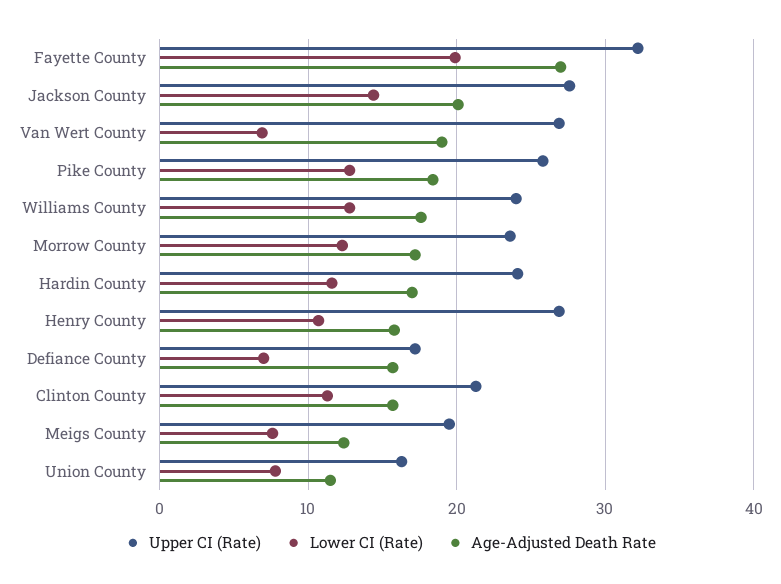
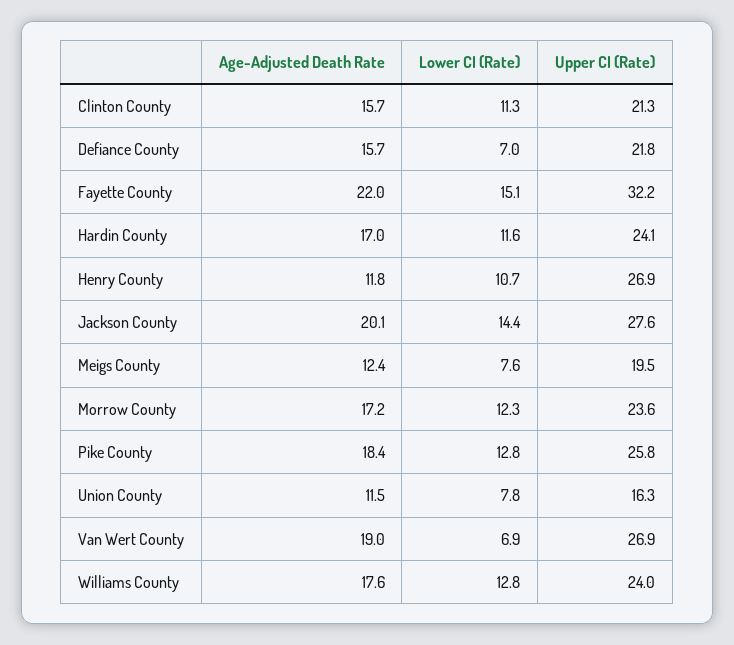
Lower CI (Rate), Fayette County: 20 -> 15.1
Age-Adjusted Death Rate, Fayette County: 27 -> 22
Age-Adjusted Death Rate, Henry County: 16 -> 11.8
Upper CI (Rate), Defiance County: 17 -> 21.8

